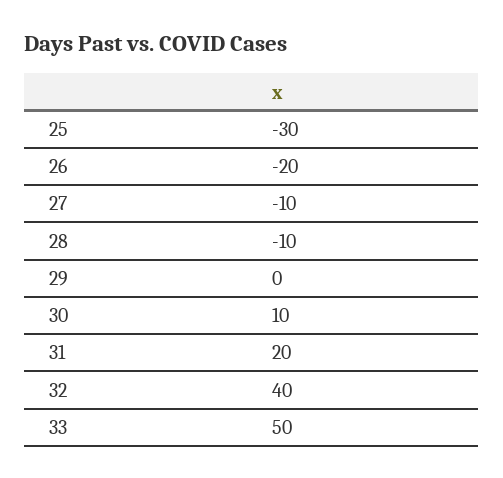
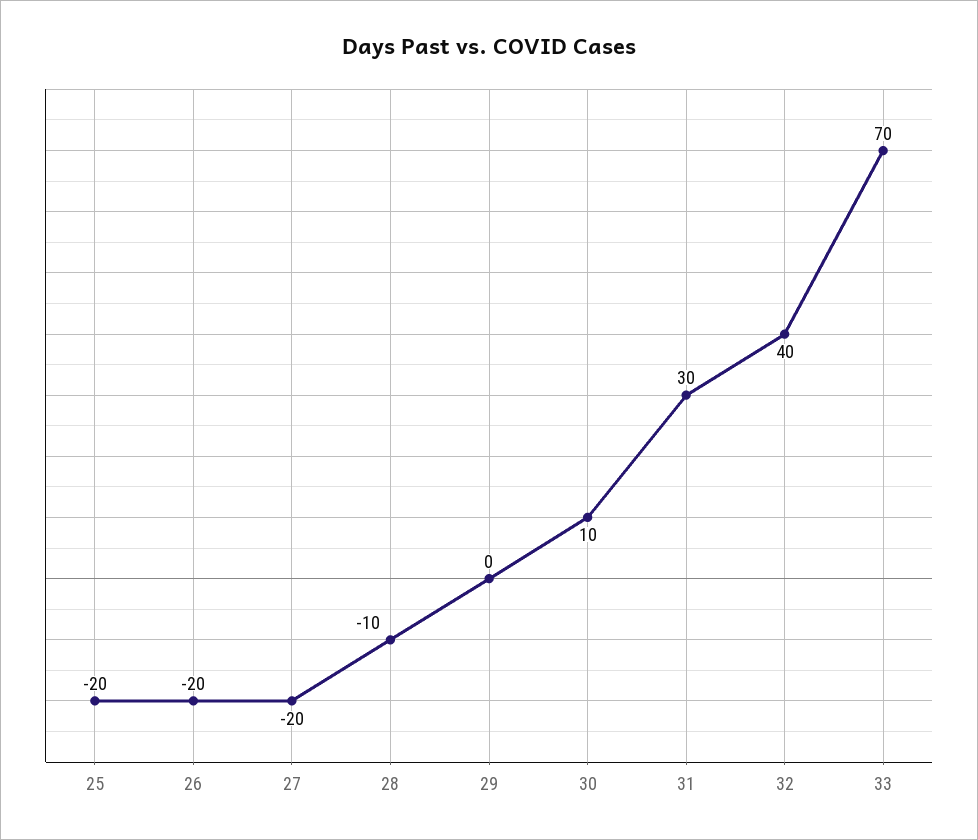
25: -30 -> -20
27: -10 -> -20
31: 20 -> 30
33: 50 -> 70

